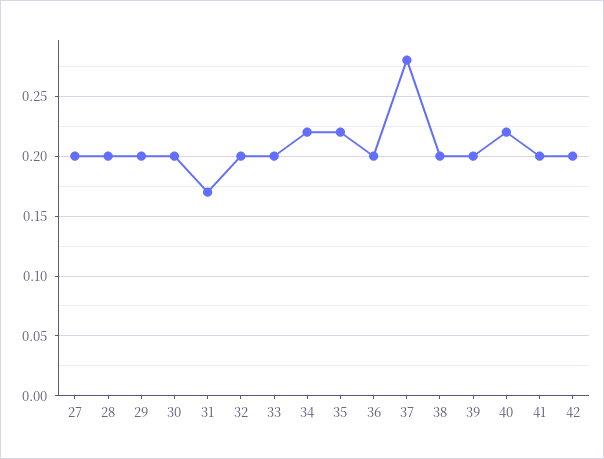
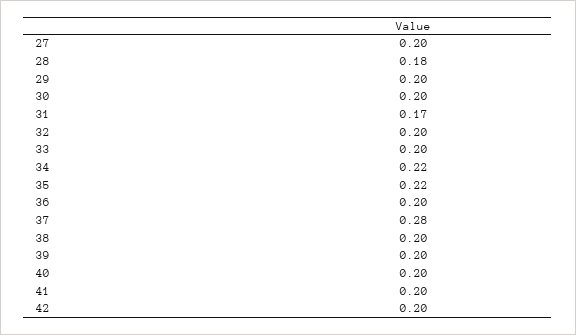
28: 0.2 -> 0.18
40: 0.22 -> 0.2

